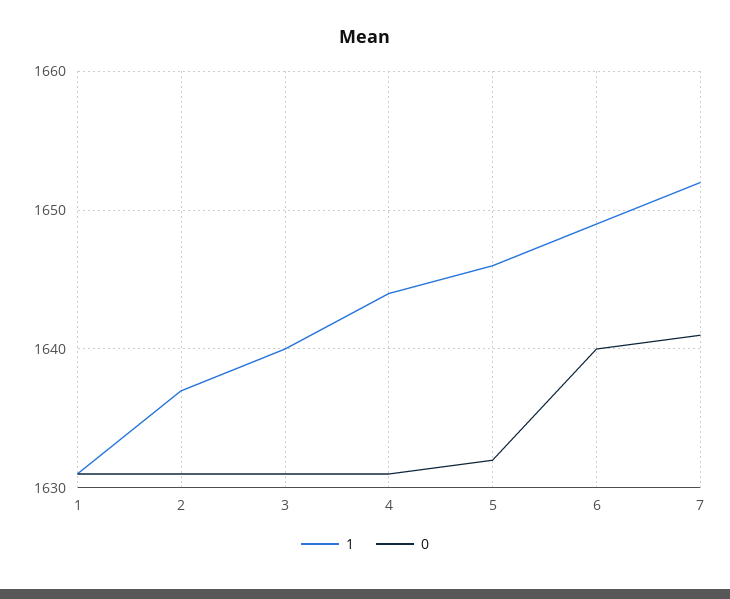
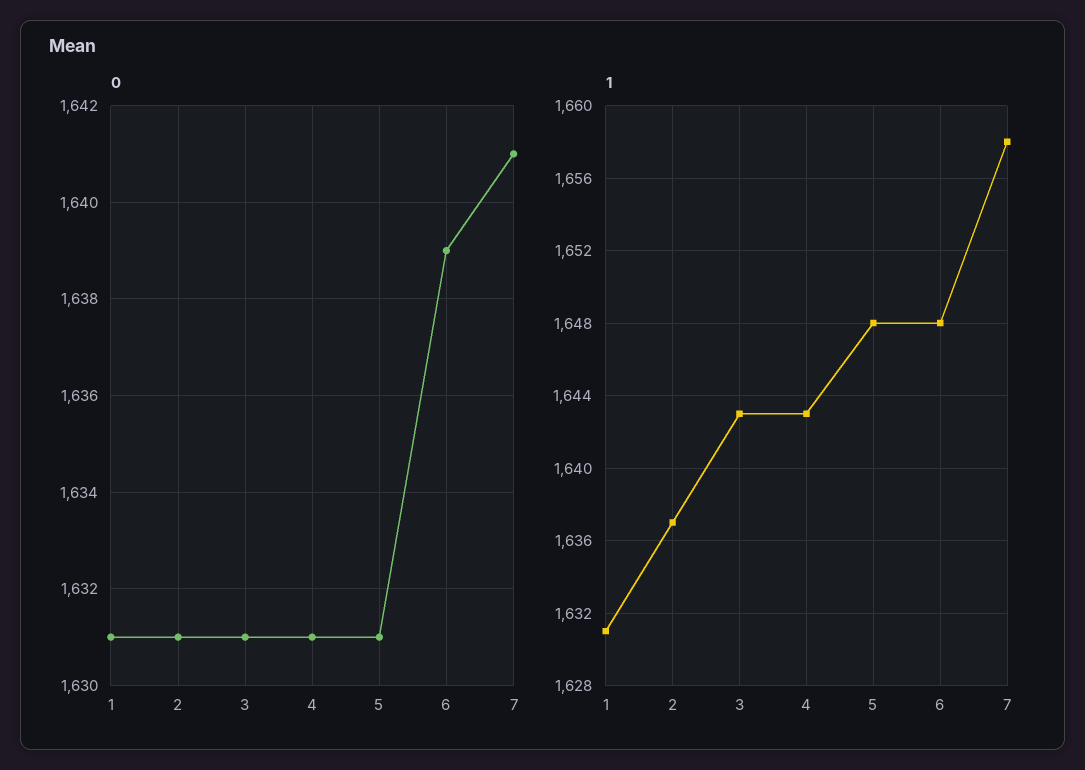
1, 3: 1640 -> 1643
1, 4: 1644 -> 1643
1, 5: 1646 -> 1648
0, 5: 1632 -> 1631
1, 6: 1649 -> 1648
0, 6: 1640 -> 1639
1, 7: 1652 -> 1658

